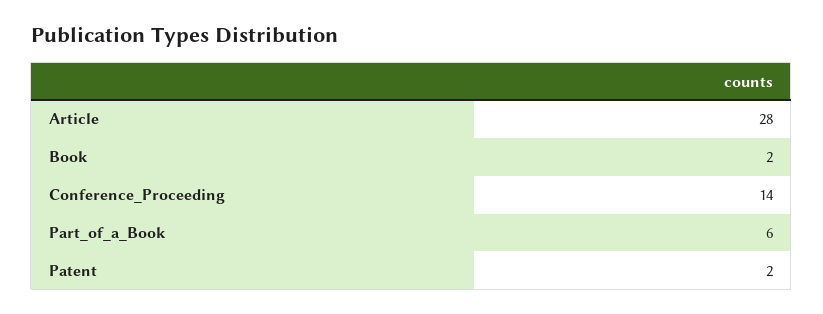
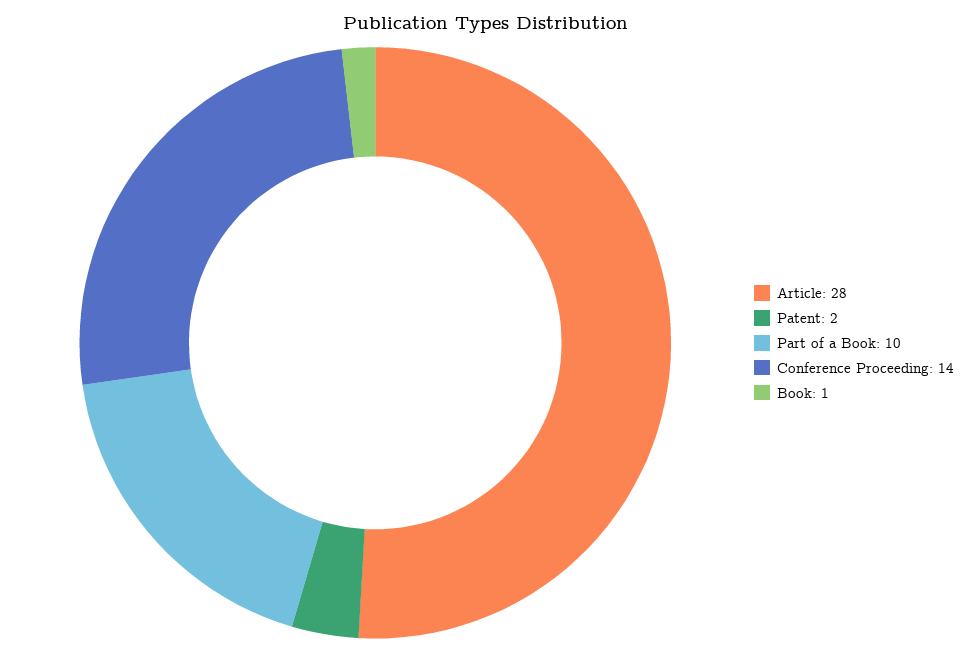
Book: 2 -> 1
Part_of_a_Book: 6 -> 10

